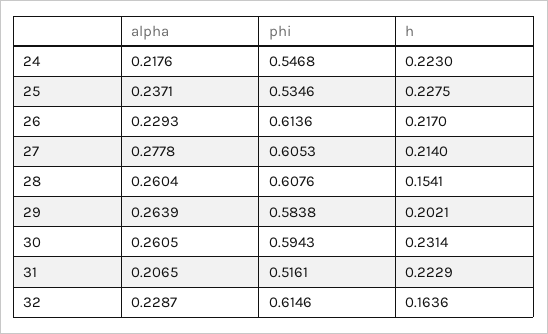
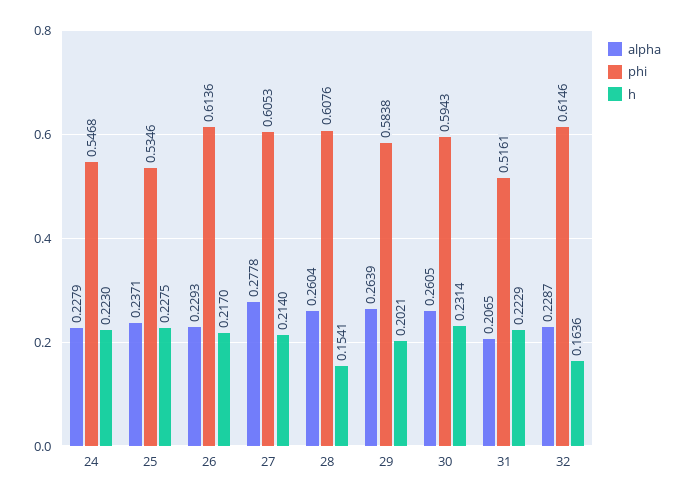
alpha, 24: 0.2176 -> 0.2279

